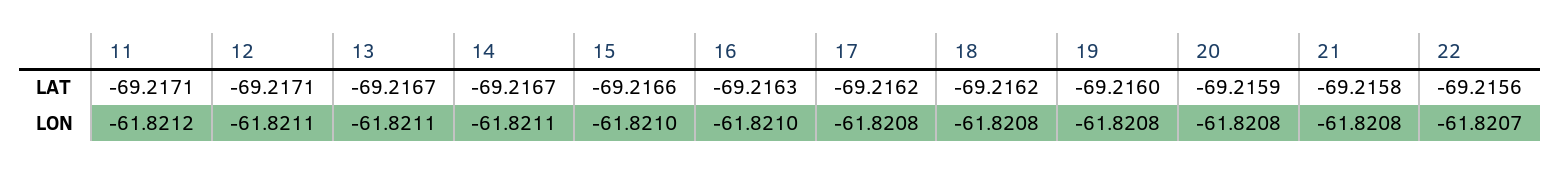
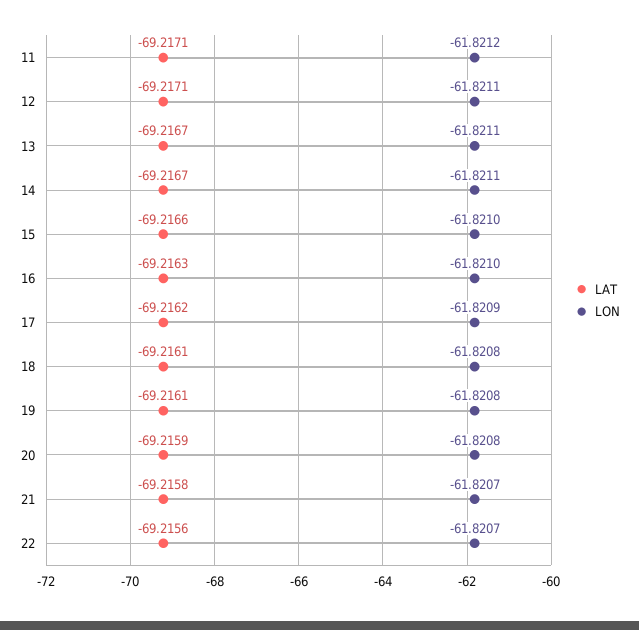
LAT, 18: -69.2162 -> -69.2161
LAT, 19: -69.216 -> -69.2161
LON, 17: -61.8208 -> -61.8209
LON, 21: -61.8208 -> -61.8207

